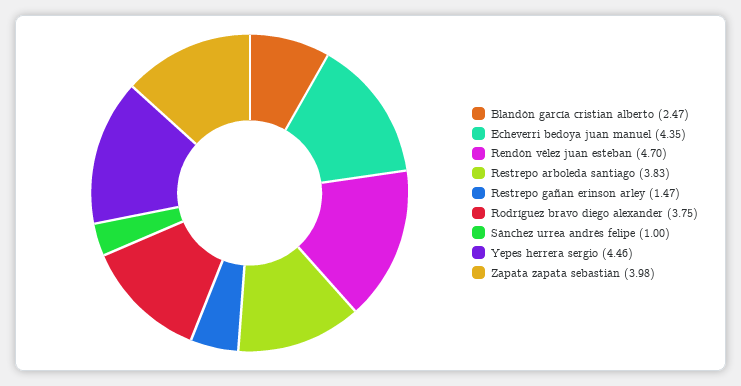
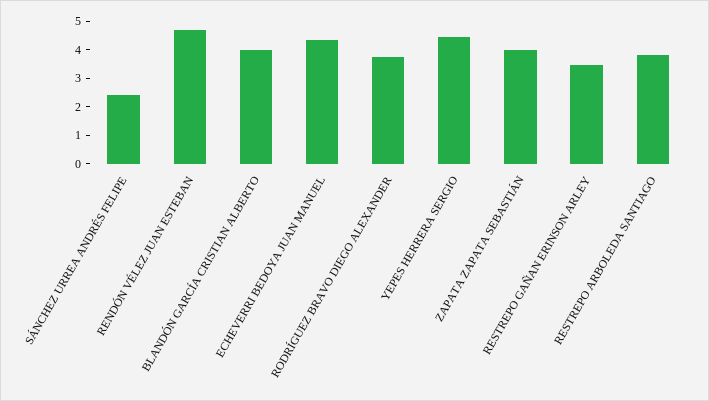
Blandón garcía cristian alberto: 2.47 -> 4
Restrepo gañan erinson arley: 1.47 -> 3.5
Sánchez urrea andrés felipe: 1 -> 2.5

